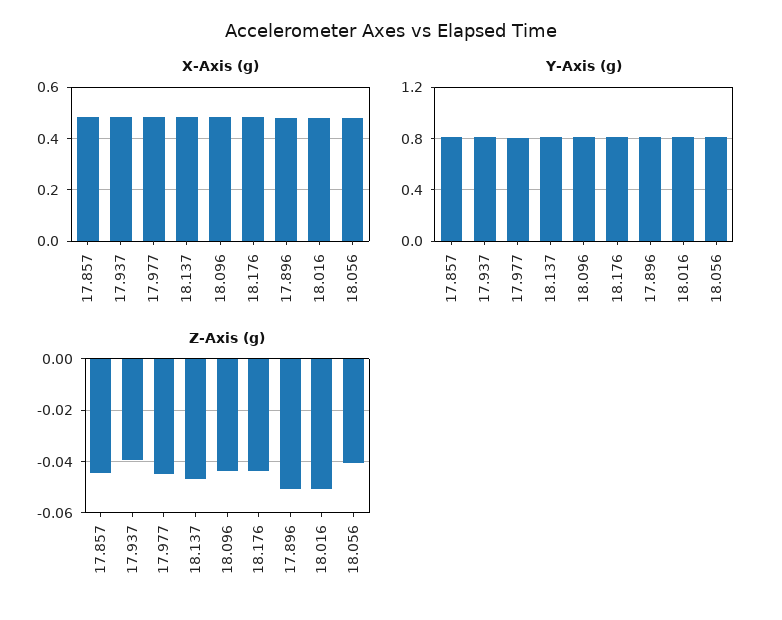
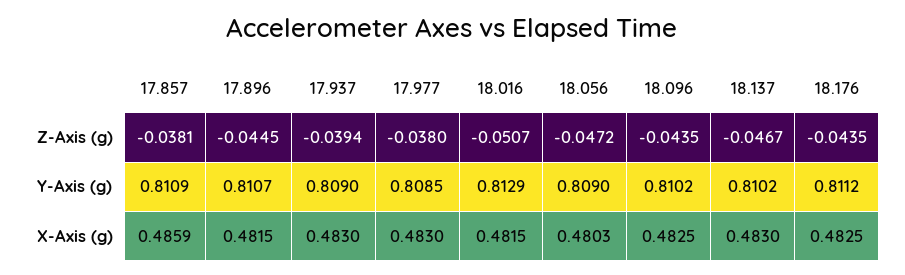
Z-Axis (g), 17.857: -0.045 -> -0.0381
Z-Axis (g), 17.977: -0.045 -> -0.038
Z-Axis (g), 17.896: -0.05 -> -0.0445
Z-Axis (g), 18.056: -0.04 -> -0.0472

